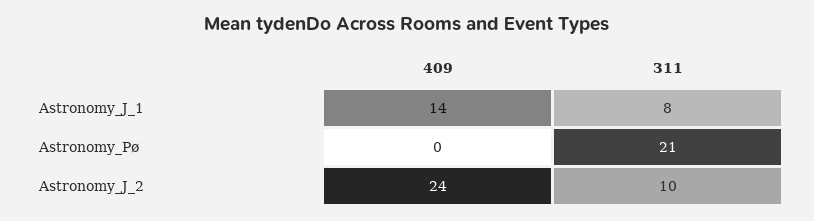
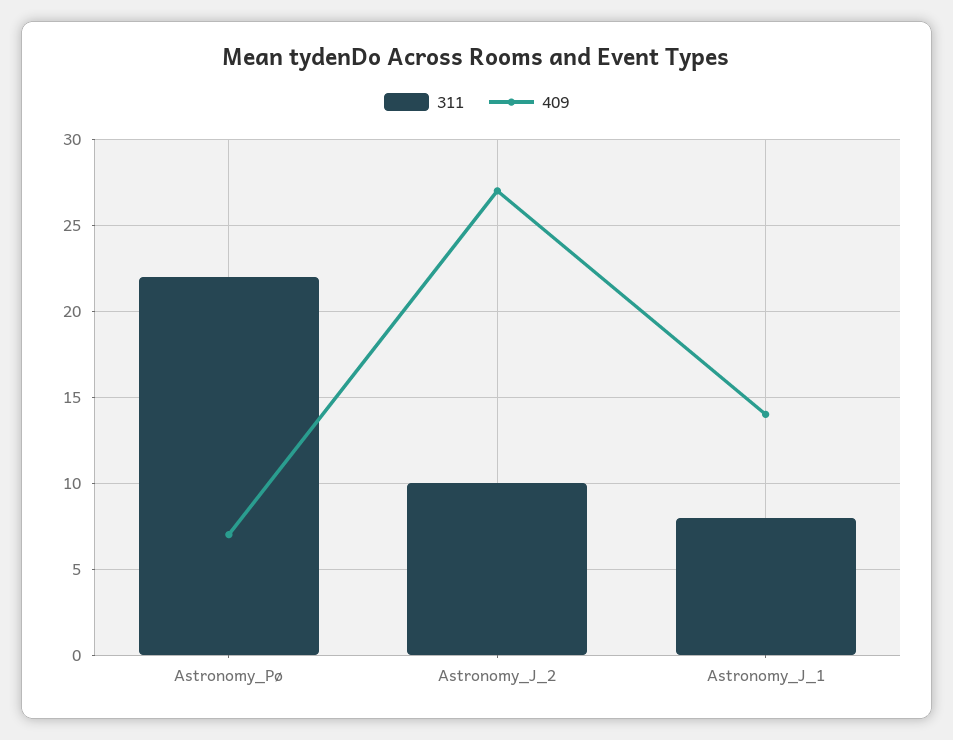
409, Astronomy_Pø: 0 -> 7
311, Astronomy_Pø: 21 -> 22
409, Astronomy_J_2: 24 -> 27

